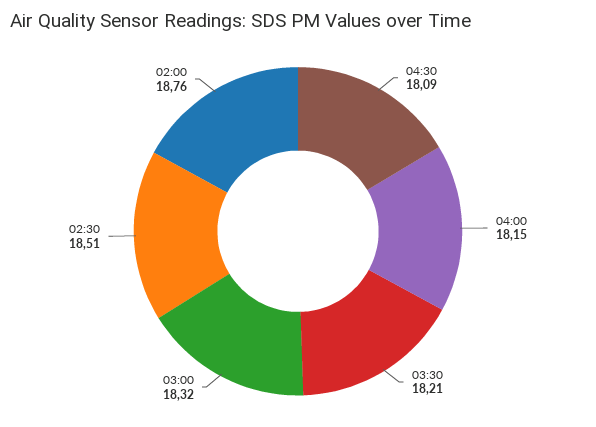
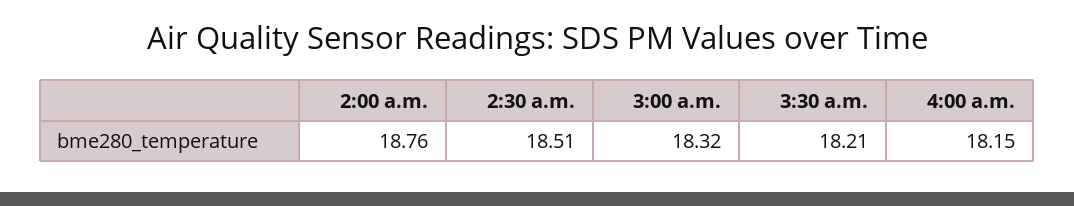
04:30: 18.09 -> none

